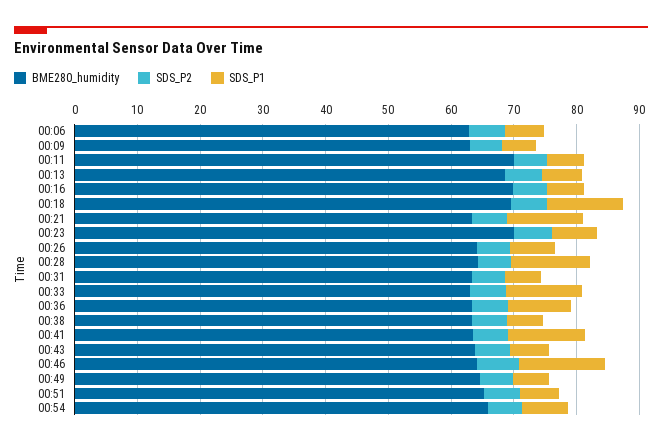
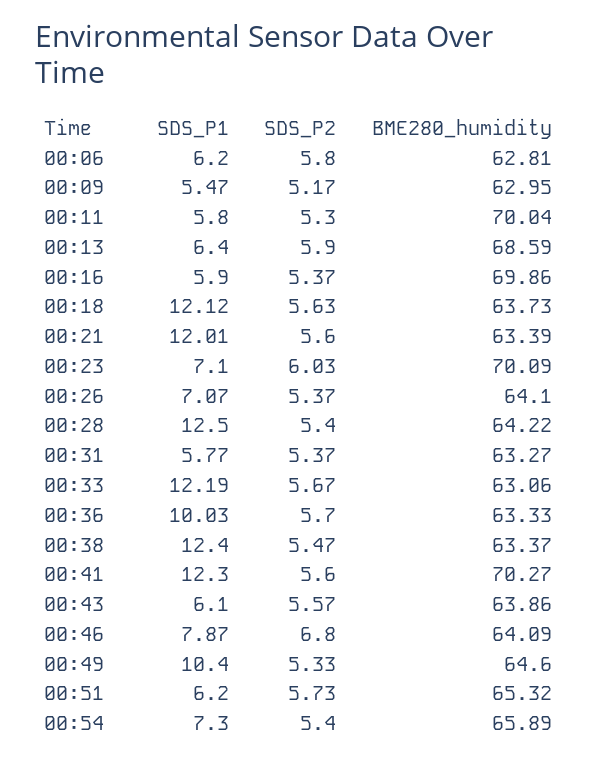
BME280_humidity, 00:18: 70 -> 63.73
SDS_P1, 00:38: 6 -> 12.4
BME280_humidity, 00:41: 64 -> 70.27
SDS_P1, 00:46: 14 -> 7.87
SDS_P1, 00:49: 6 -> 10.4

